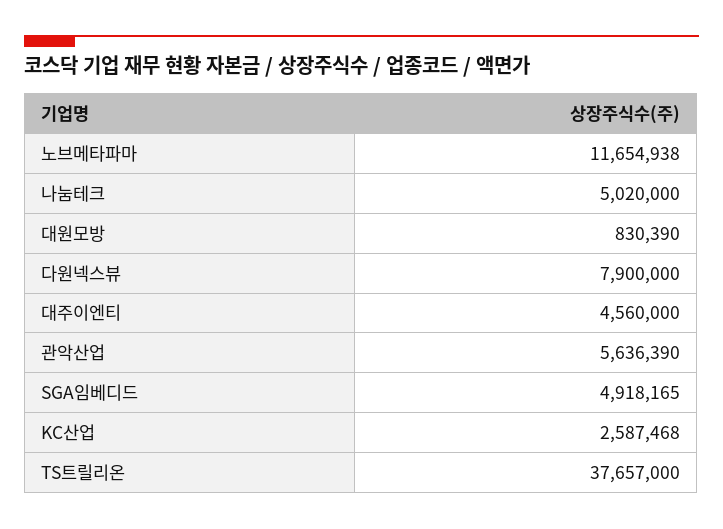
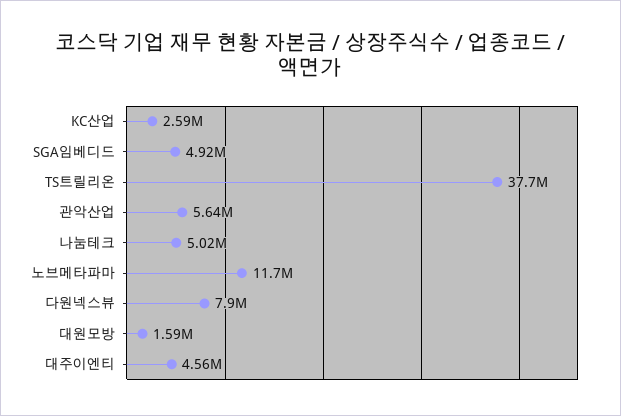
대원모방: 830390 -> 1590000

